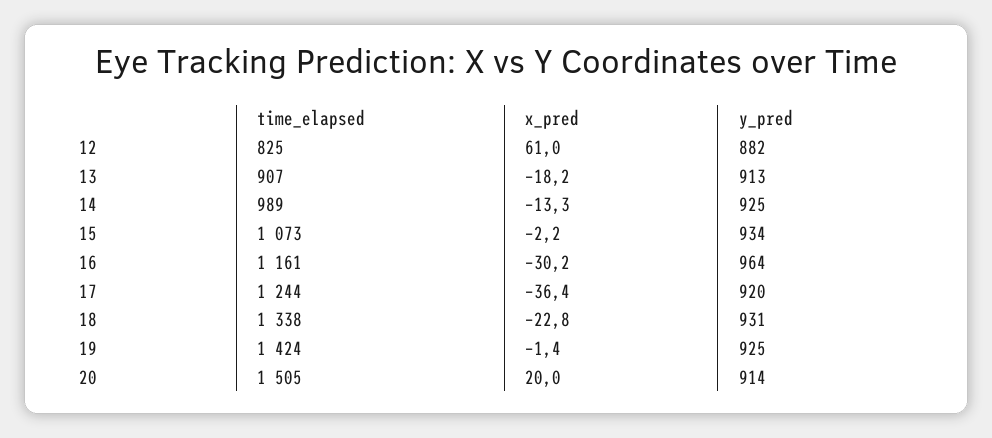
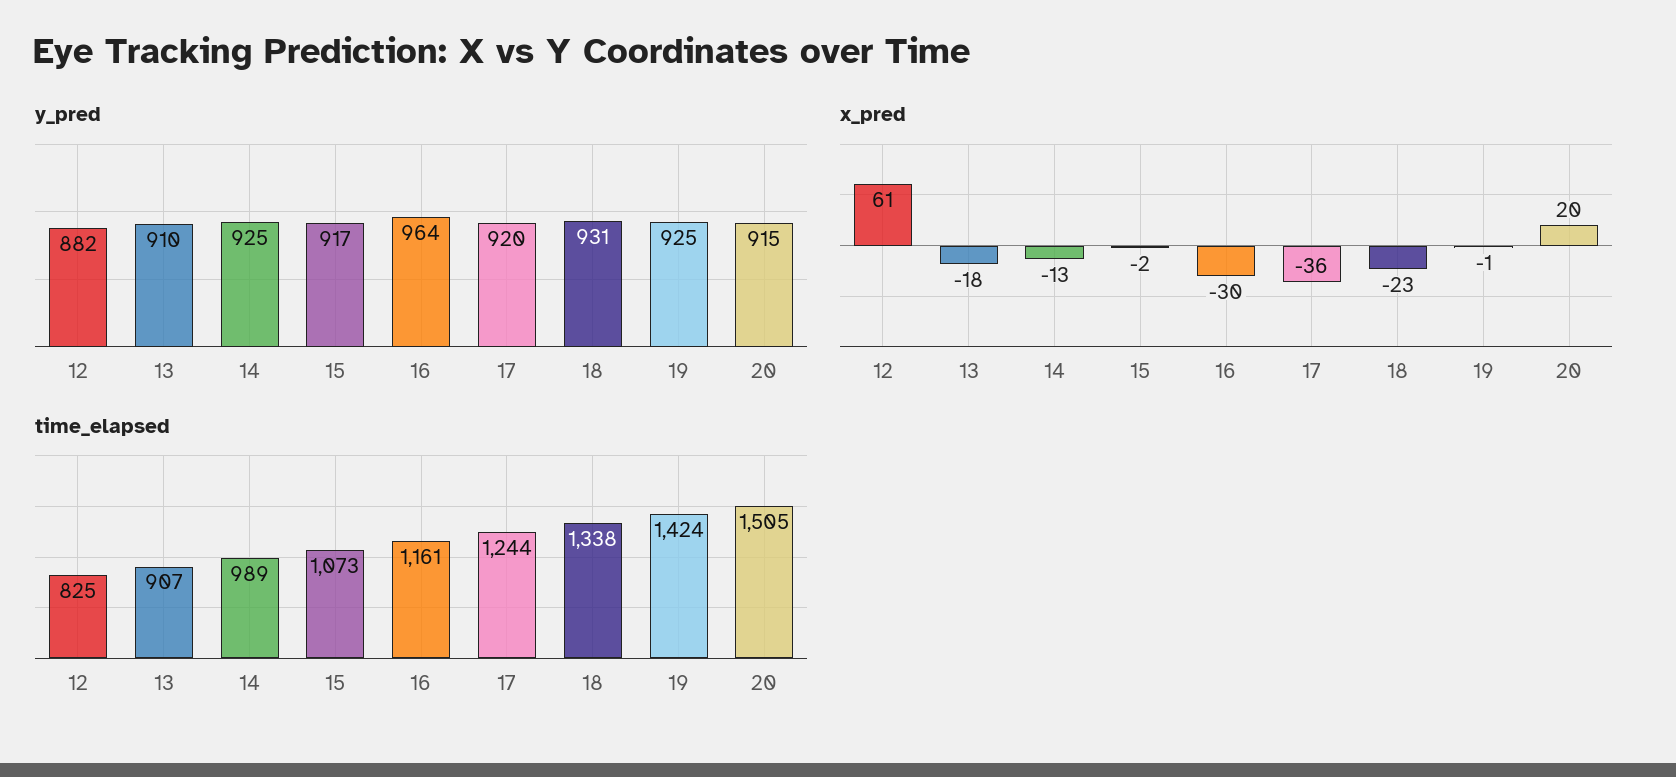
y_pred, 13: 913 -> 910
y_pred, 15: 934 -> 917
y_pred, 20: 914 -> 915

